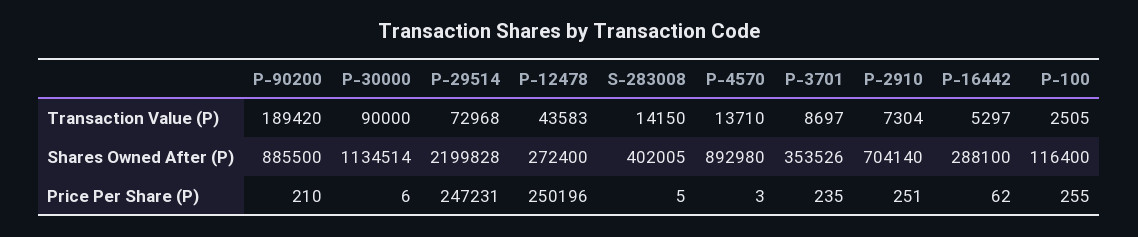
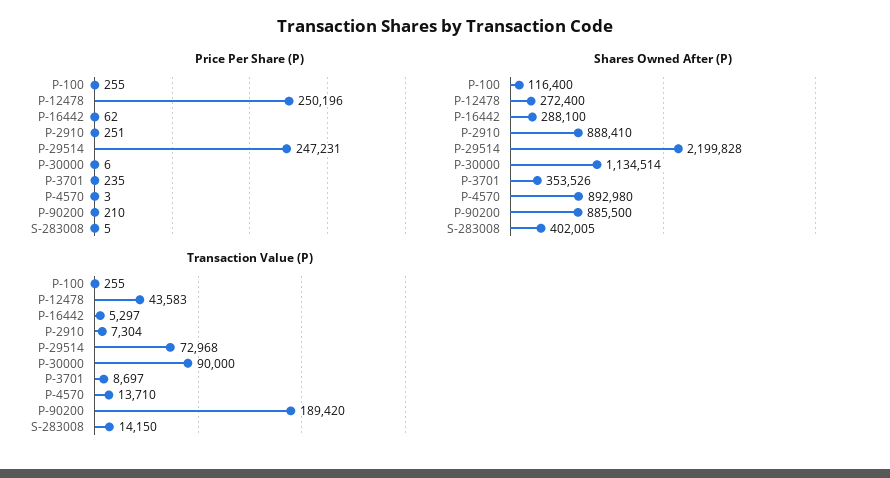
Transaction Value (P), P-100: 2505 -> 255
Shares Owned After (P), P-2910: 704140 -> 888410

